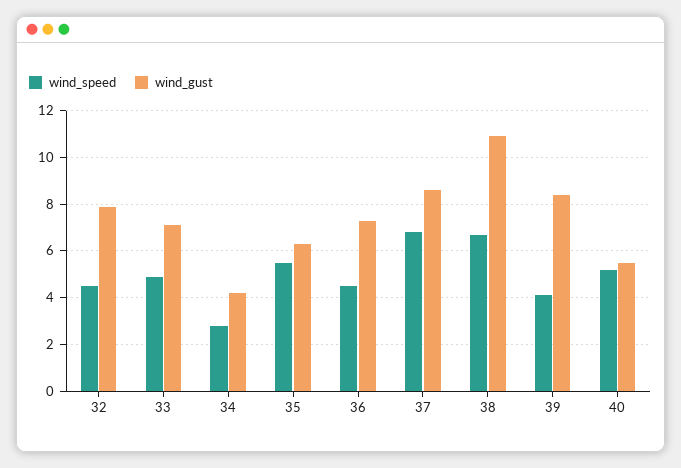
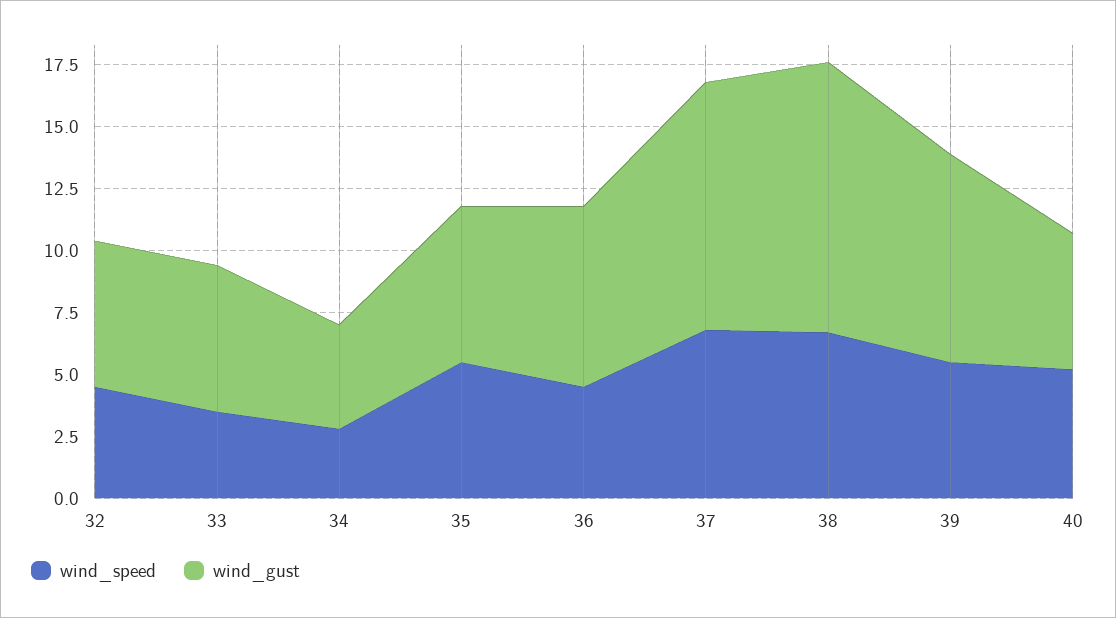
wind_gust, 32: 8 -> 6
wind_speed, 33: 5 -> 3.5
wind_gust, 33: 7 -> 6
wind_gust, 37: 8.5 -> 10
wind_speed, 39: 4 -> 5.5

